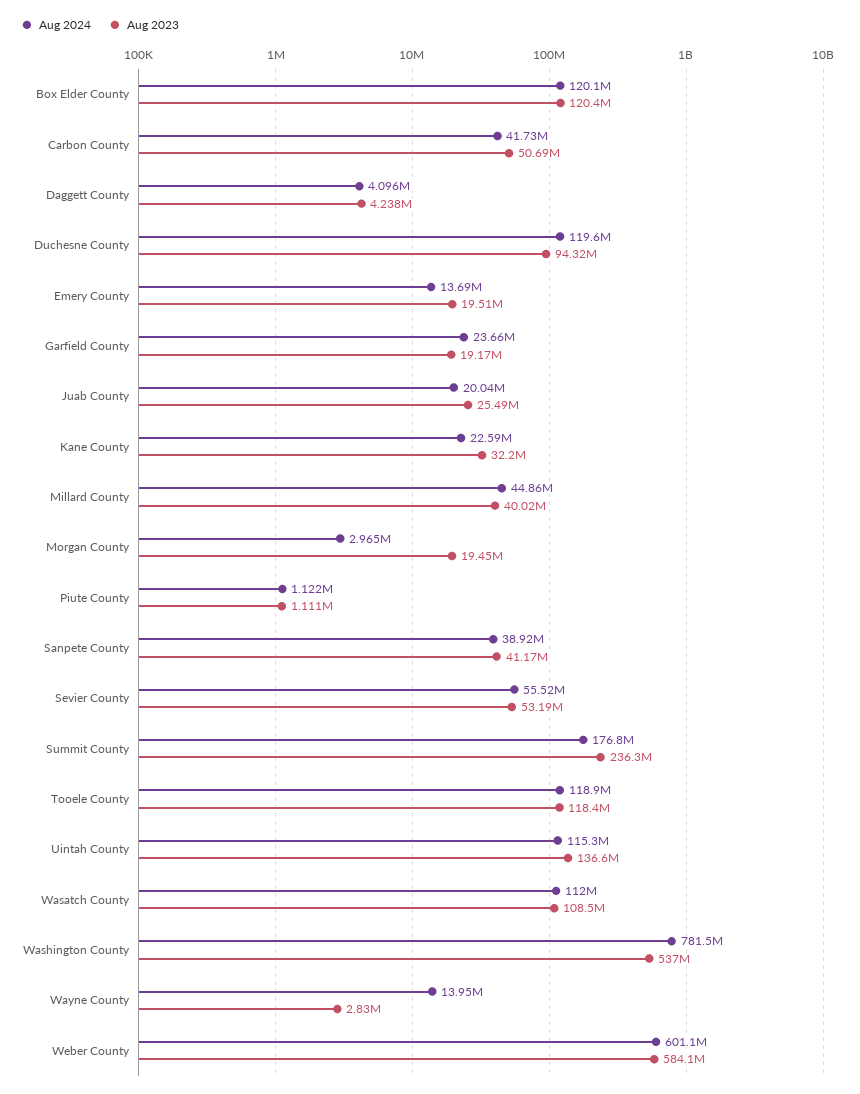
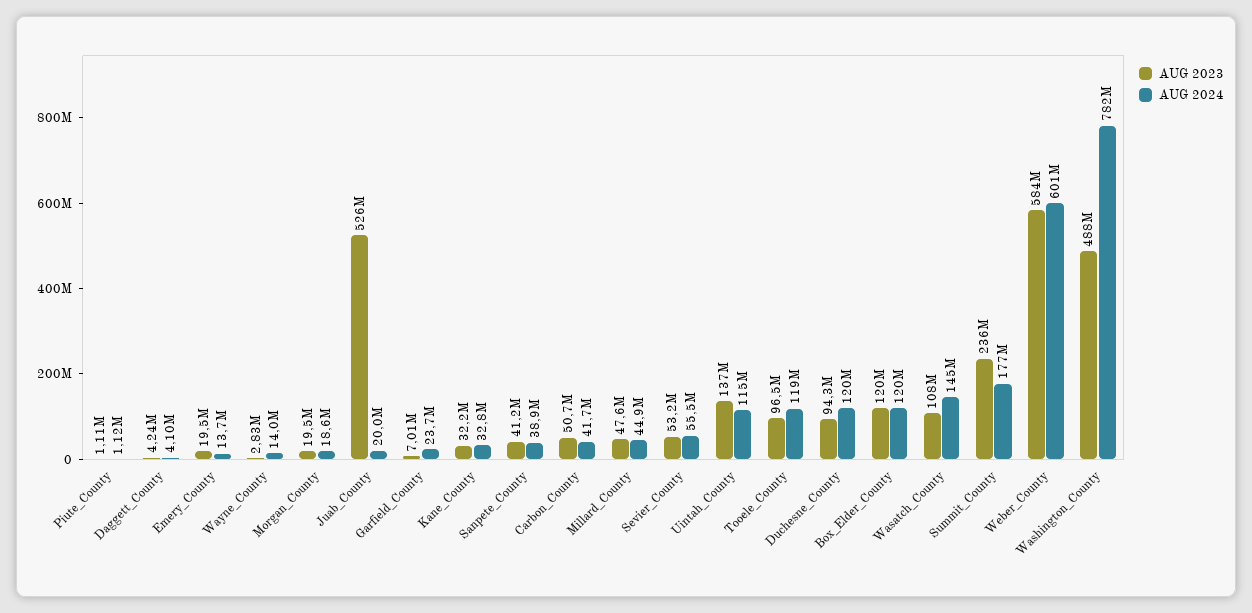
Aug 2023, Garfield County: 19170000 -> 7010000
Aug 2023, Juab County: 25490000 -> 526000000
Aug 2024, Kane County: 22590000 -> 32800000
Aug 2023, Millard County: 40020000 -> 47600000
Aug 2024, Morgan County: 2965000 -> 18600000
Aug 2023, Tooele County: 118400000 -> 96500000
Aug 2024, Wasatch County: 112000000 -> 145000000
Aug 2023, Washington County: 537000000 -> 488000000

